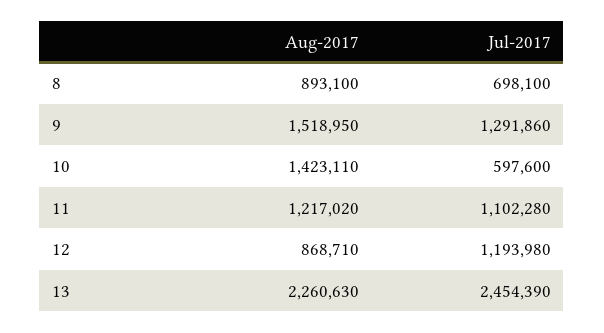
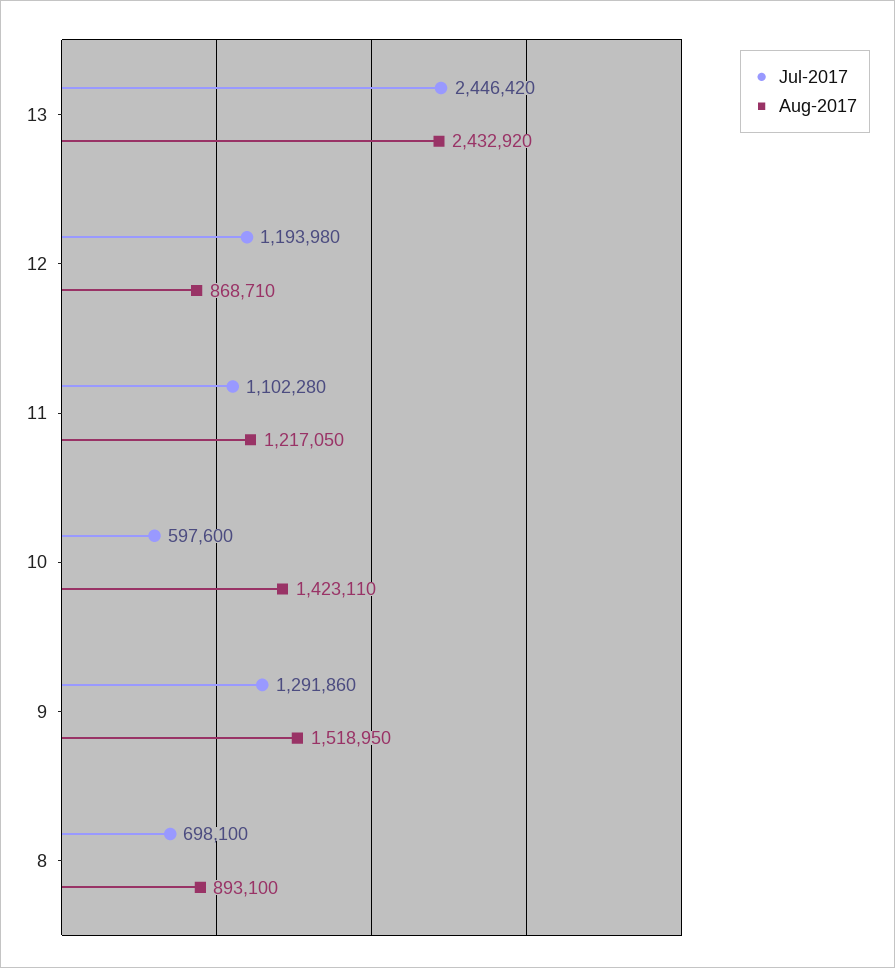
Aug-2017, 11: 1217020 -> 1217050
Aug-2017, 13: 2260630 -> 2432920
Jul-2017, 13: 2454390 -> 2446420

